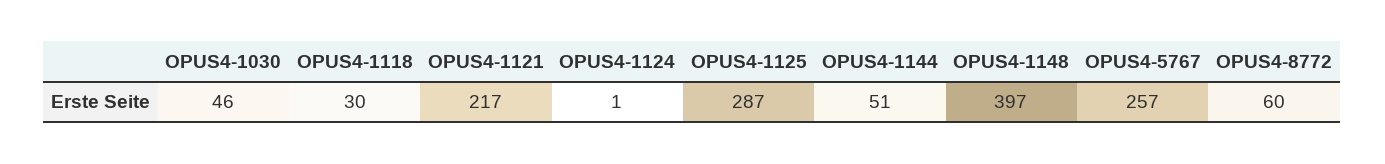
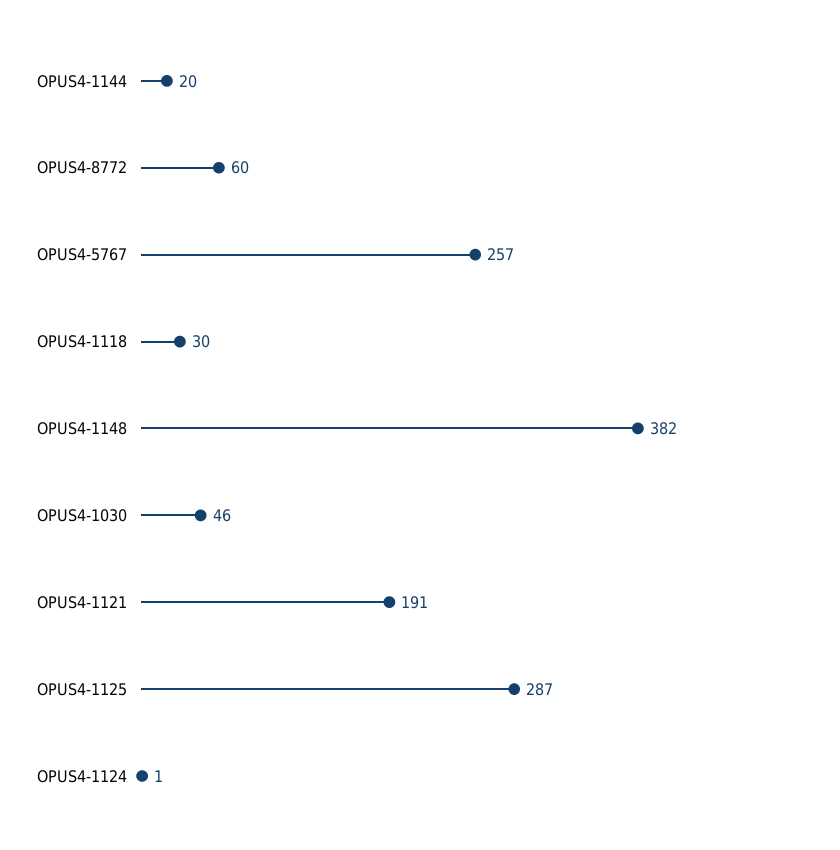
OPUS4-1121: 217 -> 191
OPUS4-1144: 51 -> 20
OPUS4-1148: 397 -> 382

